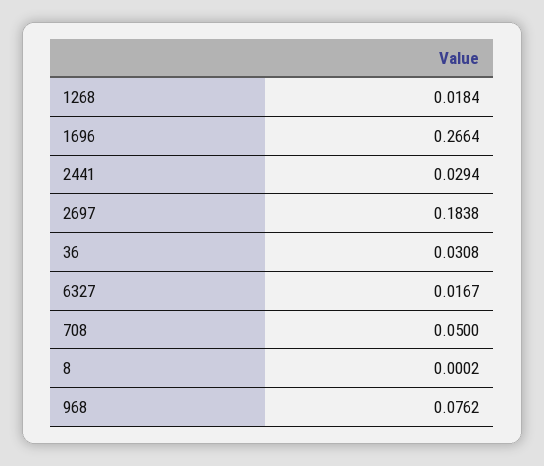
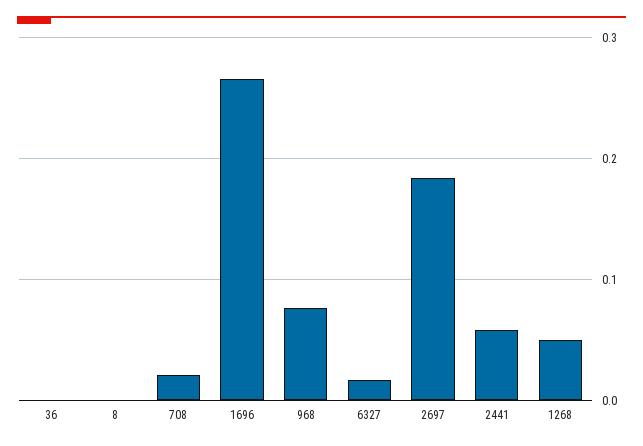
1268: 0.0184 -> 0.05
2441: 0.0294 -> 0.06
36: 0.0308 -> 0
708: 0.05 -> 0.02

